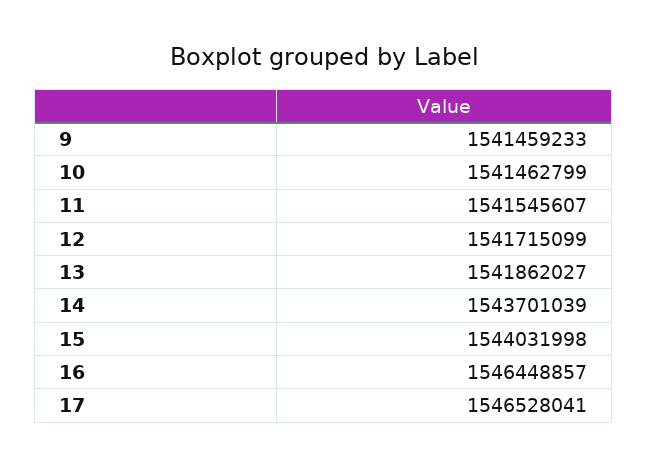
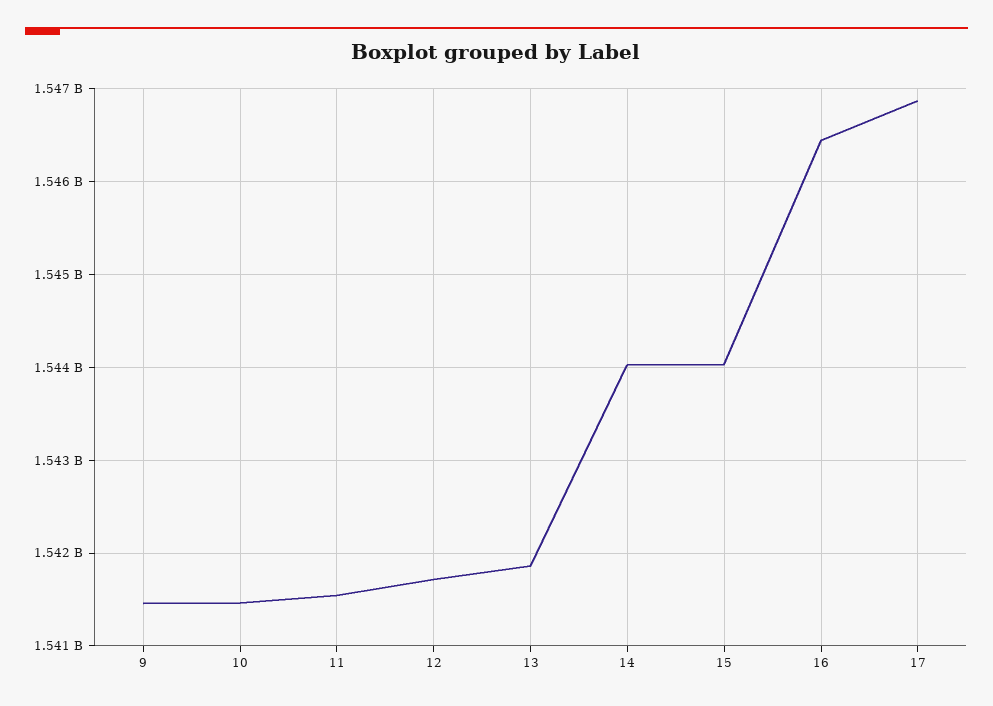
14: 1543701039 -> 1544000000
17: 1546528041 -> 1546900000

